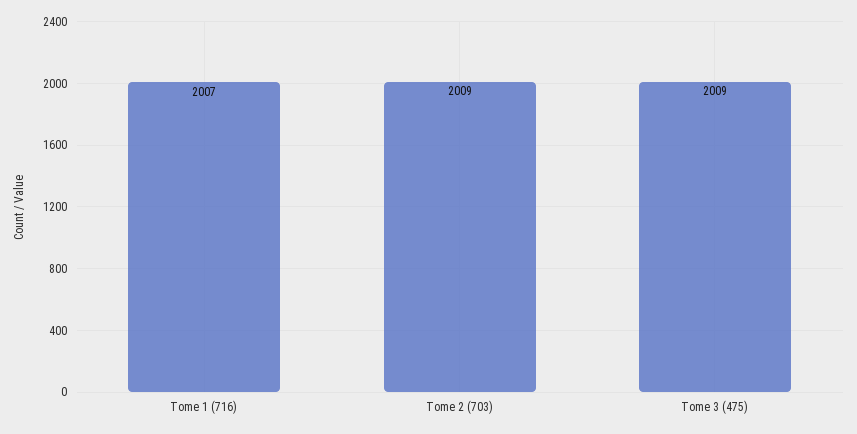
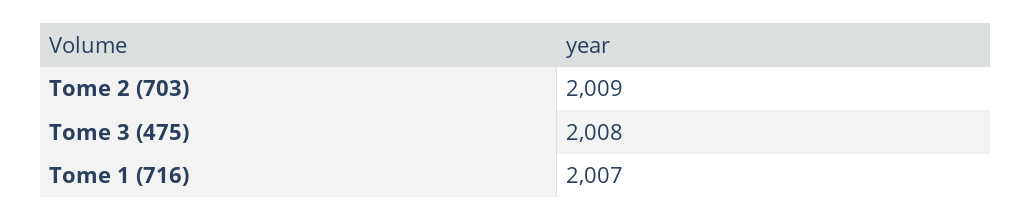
Tome 3 (475): 2009 -> 2008

